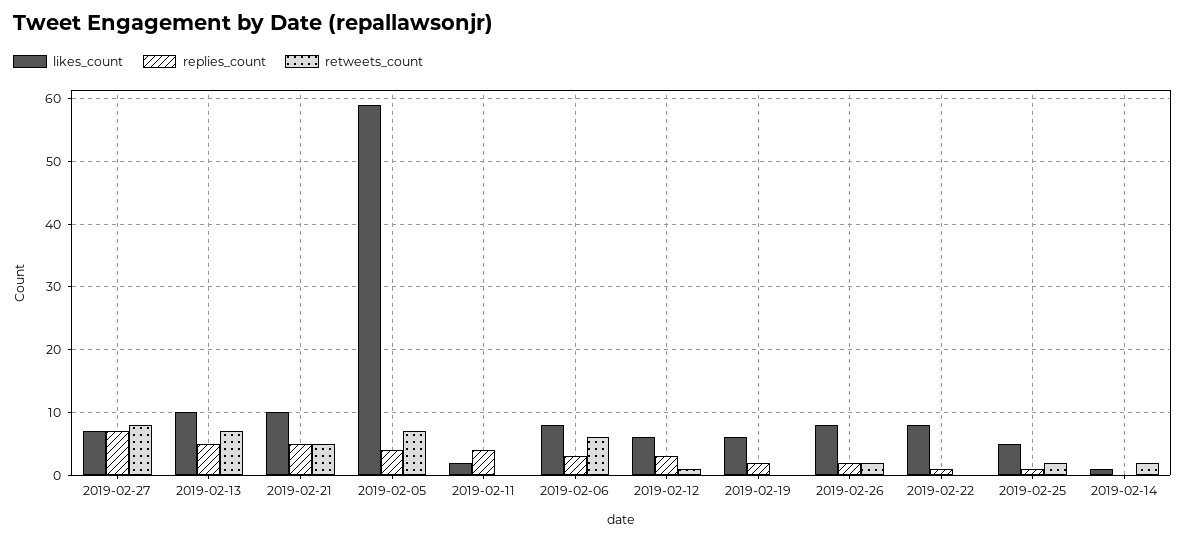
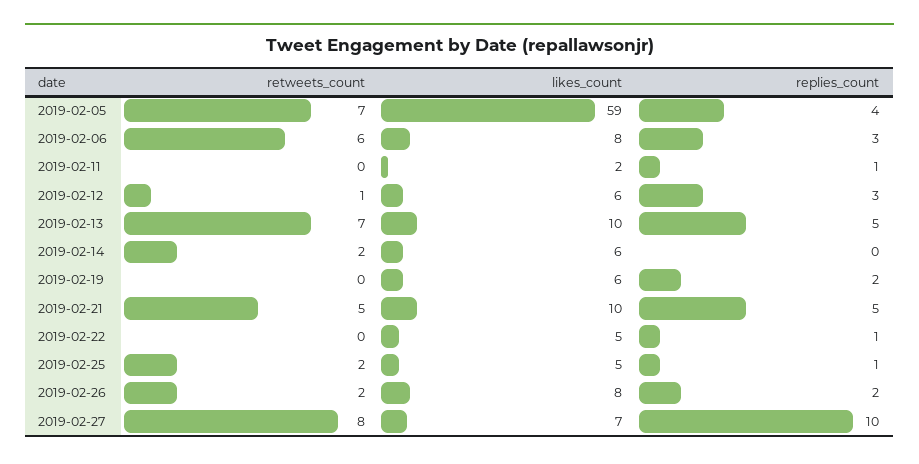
replies_count, 2019-02-27: 7 -> 10
replies_count, 2019-02-11: 4 -> 1
likes_count, 2019-02-22: 8 -> 5
likes_count, 2019-02-14: 1 -> 6

